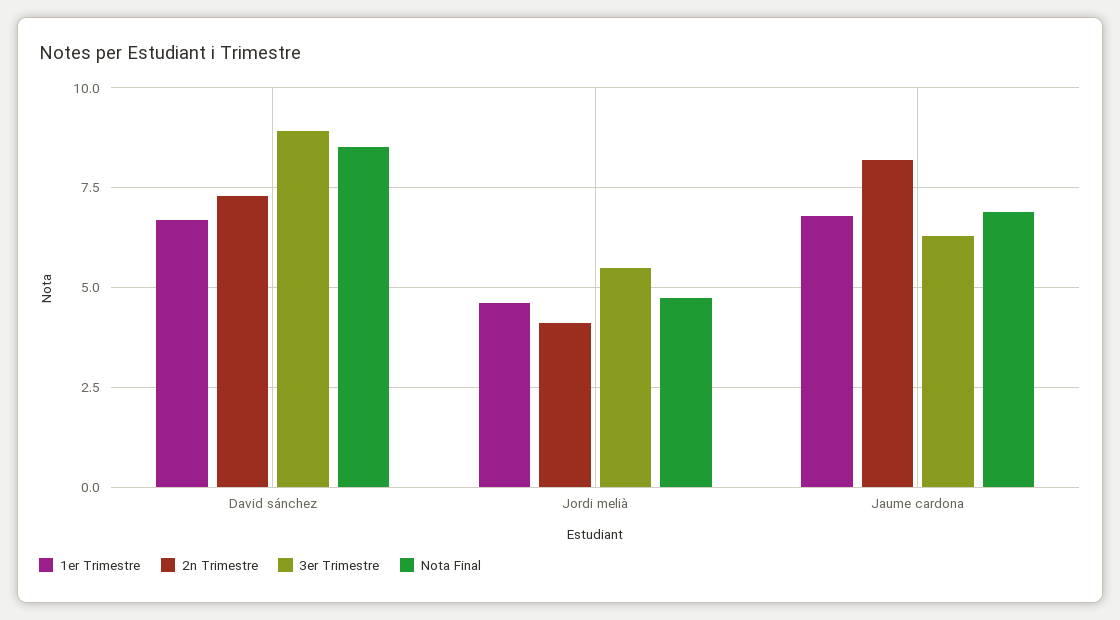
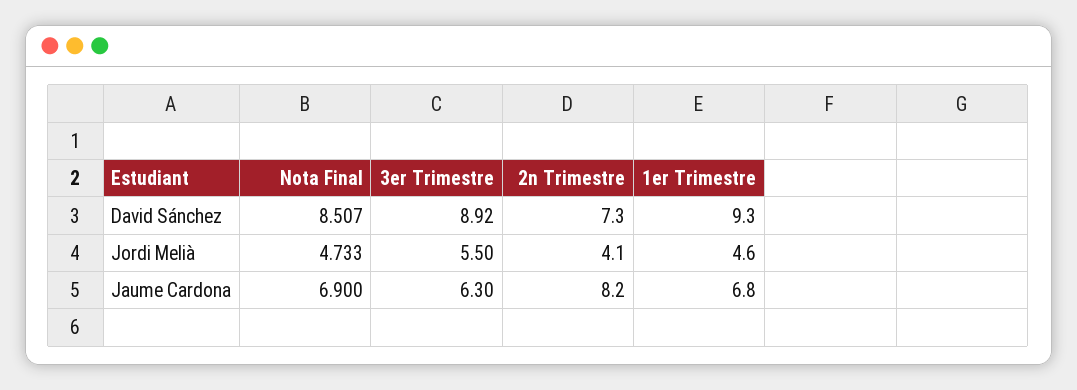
1er Trimestre, David sánchez: 6.75 -> 9.3

